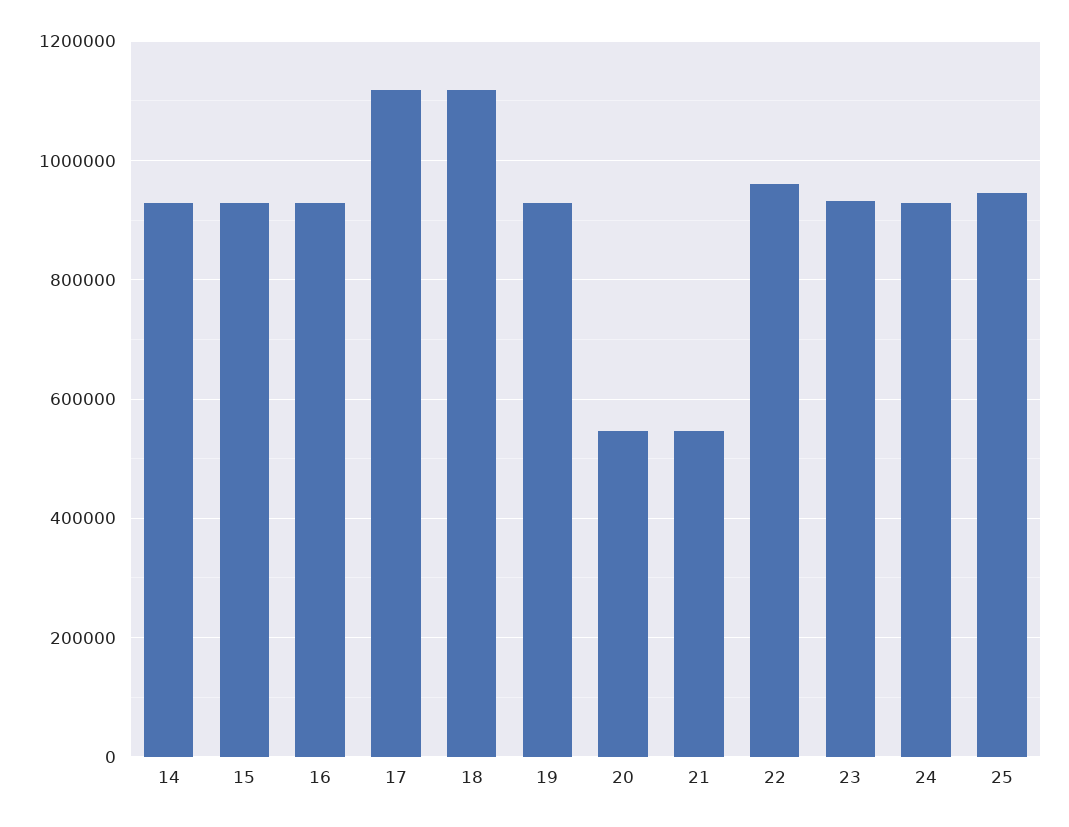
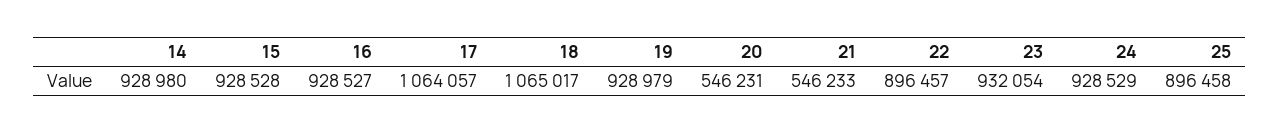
17: 1120000 -> 1064057
18: 1120000 -> 1065017
22: 960000 -> 896457
25: 940000 -> 896458

